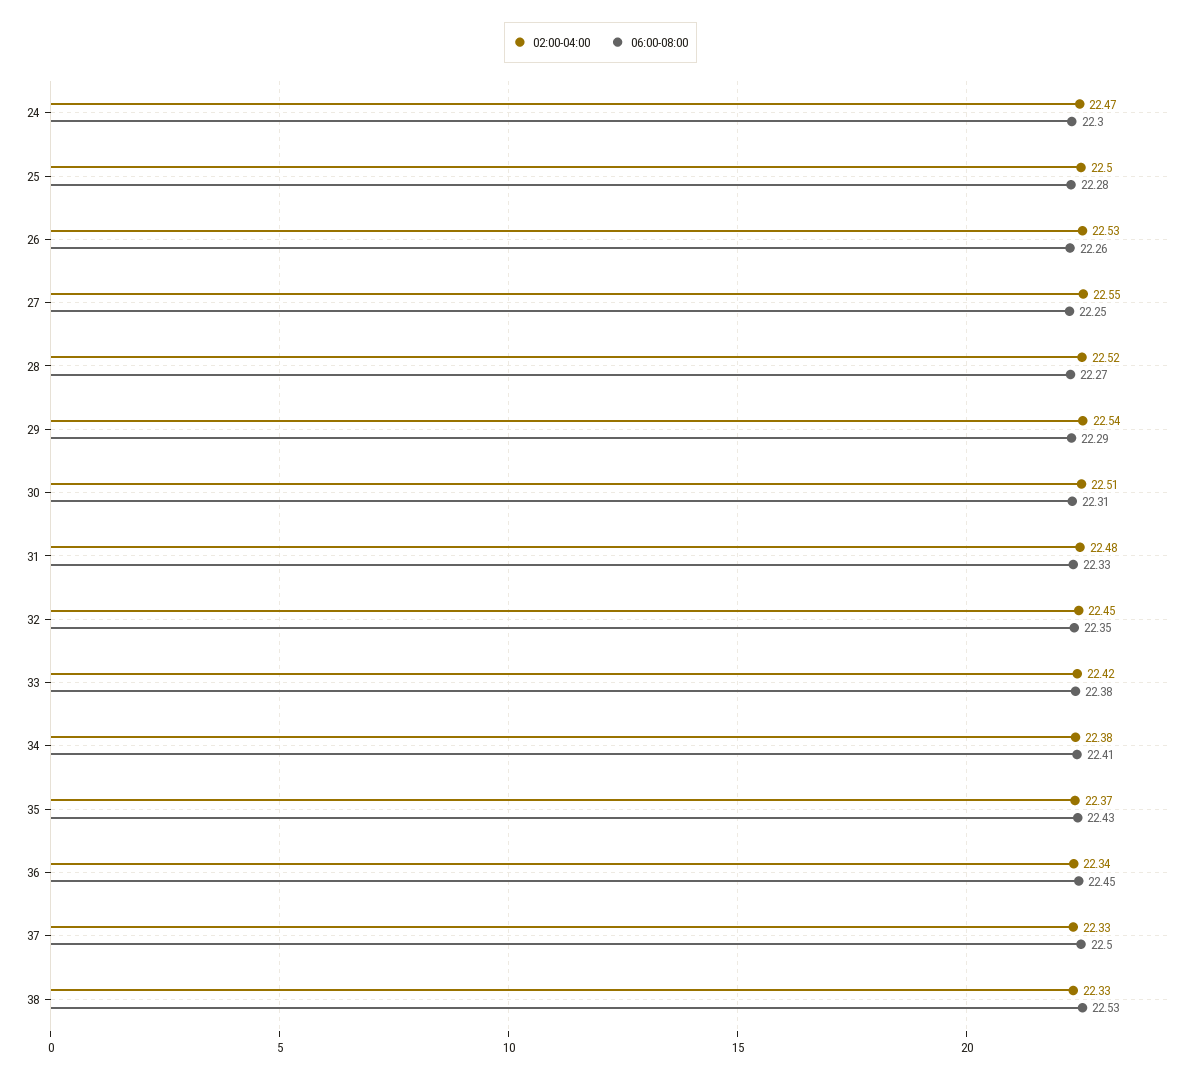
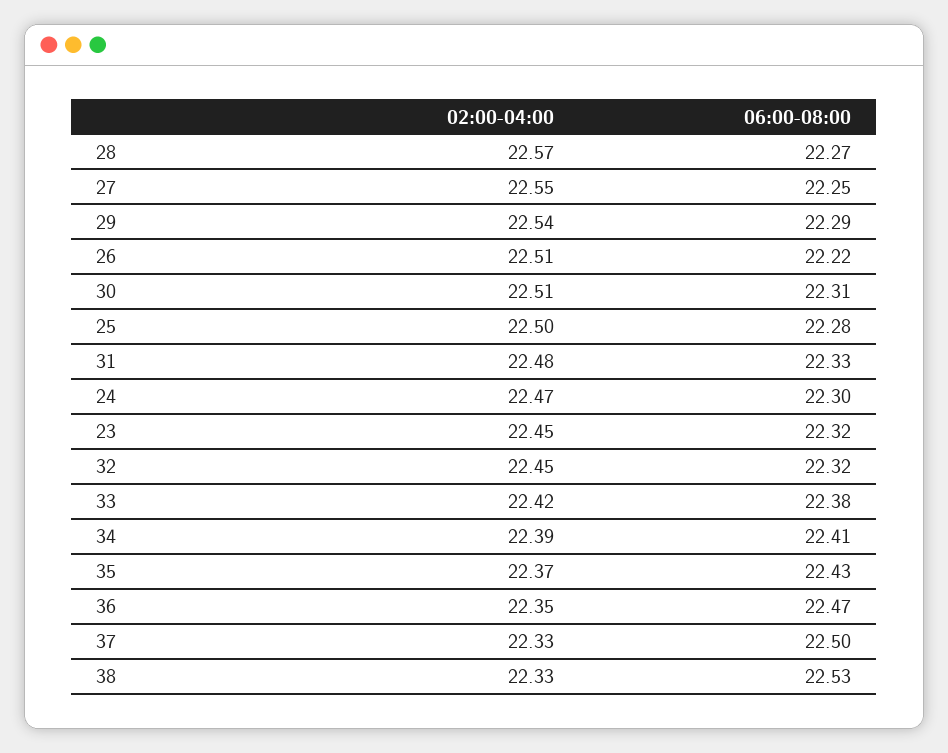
02:00-04:00, 26: 22.53 -> 22.51
06:00-08:00, 26: 22.26 -> 22.22
02:00-04:00, 28: 22.52 -> 22.57
06:00-08:00, 32: 22.35 -> 22.32
02:00-04:00, 34: 22.38 -> 22.39
02:00-04:00, 36: 22.34 -> 22.35
06:00-08:00, 36: 22.45 -> 22.47
02:00-04:00, 23: none -> 22.45
06:00-08:00, 23: none -> 22.32

